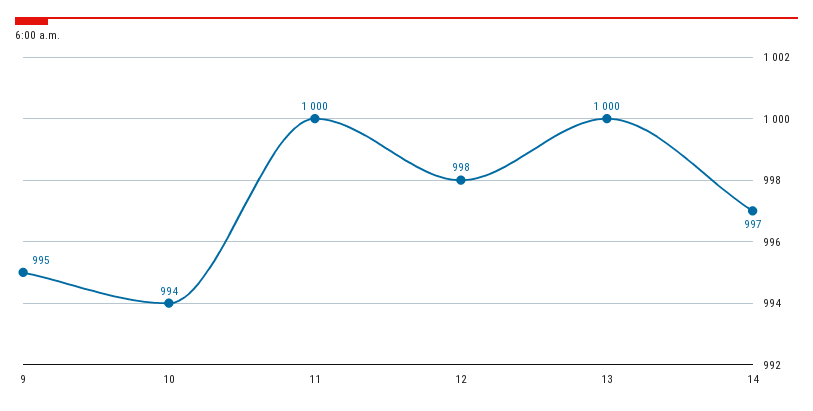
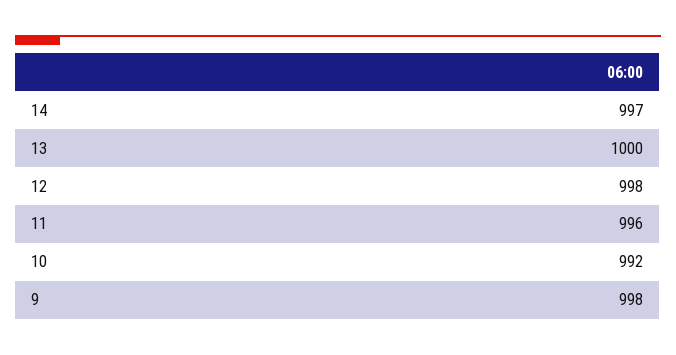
9: 995 -> 998
10: 994 -> 992
11: 1000 -> 996

